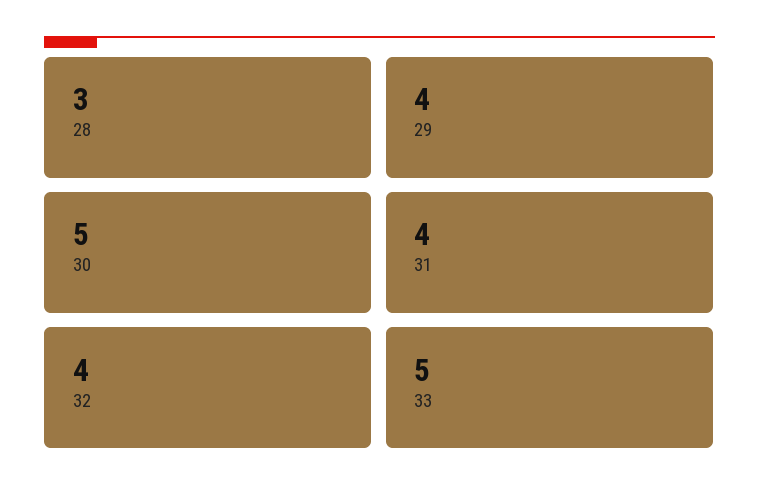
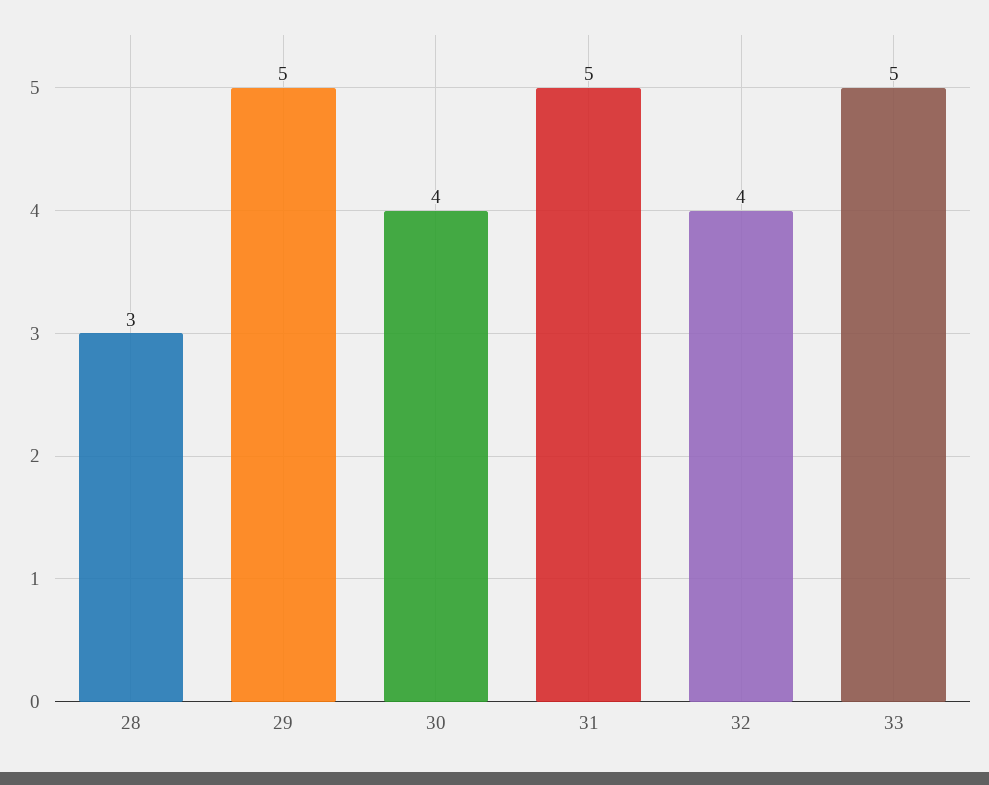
29: 4 -> 5
30: 5 -> 4
31: 4 -> 5

